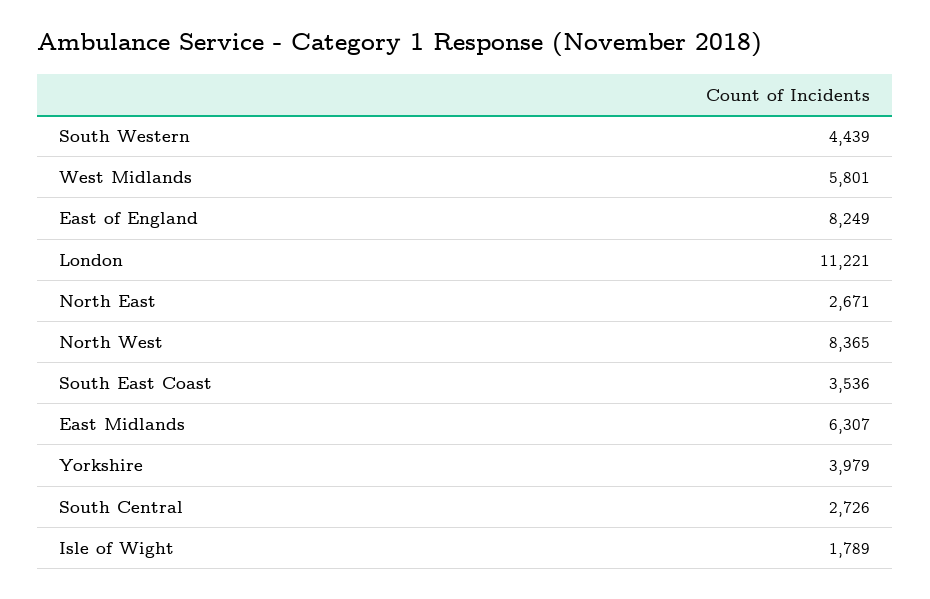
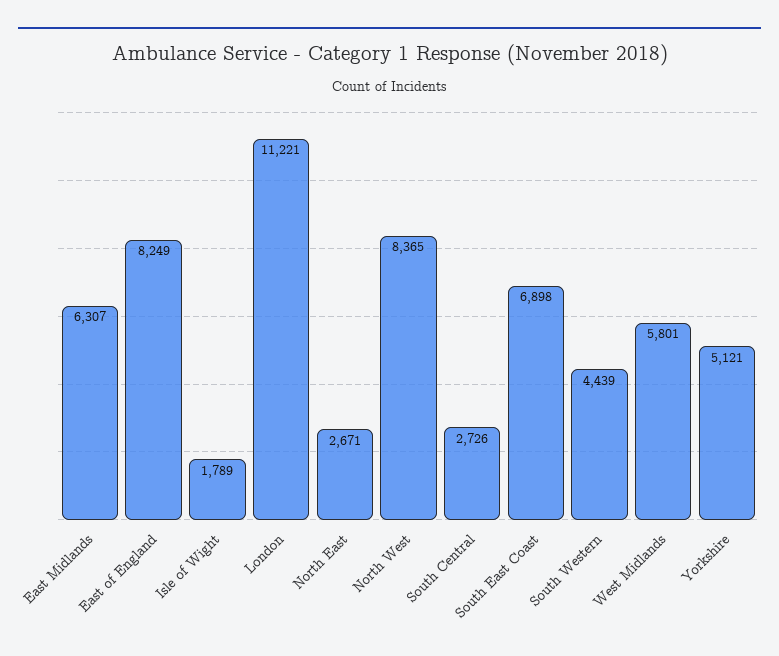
South East Coast: 3536 -> 6898
Yorkshire: 3979 -> 5121

